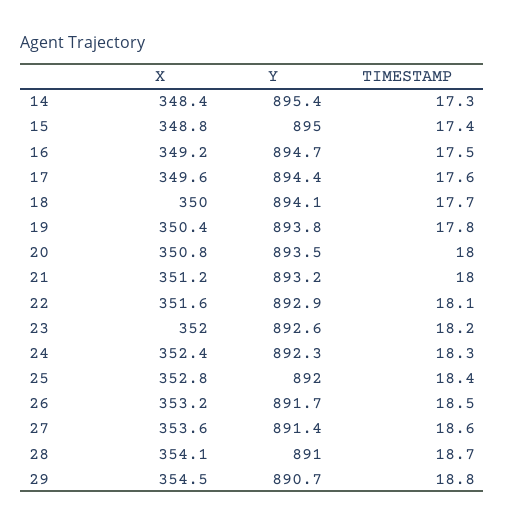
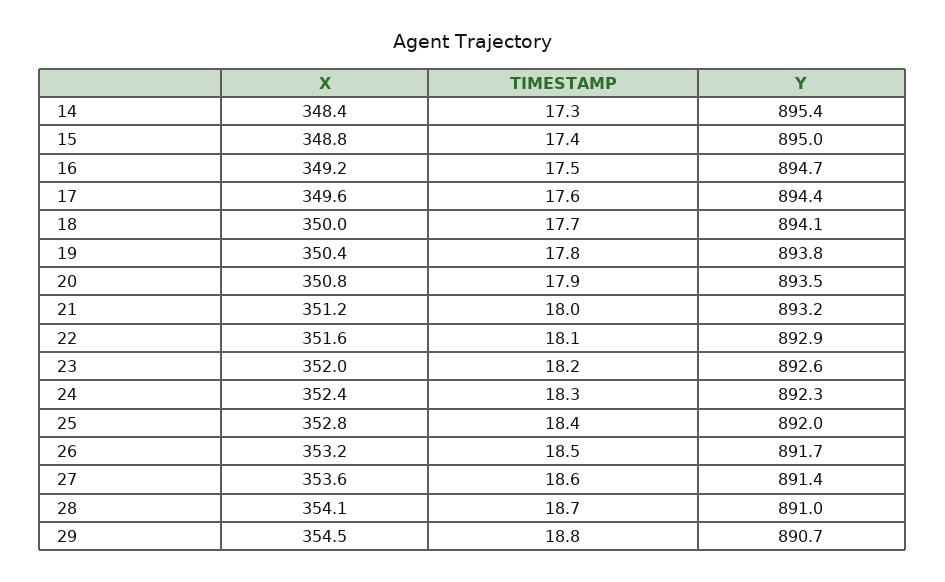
TIMESTAMP, 20: 18 -> 17.9

